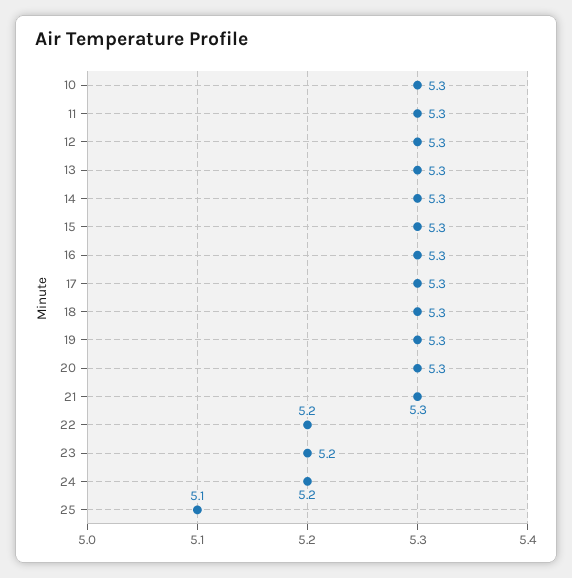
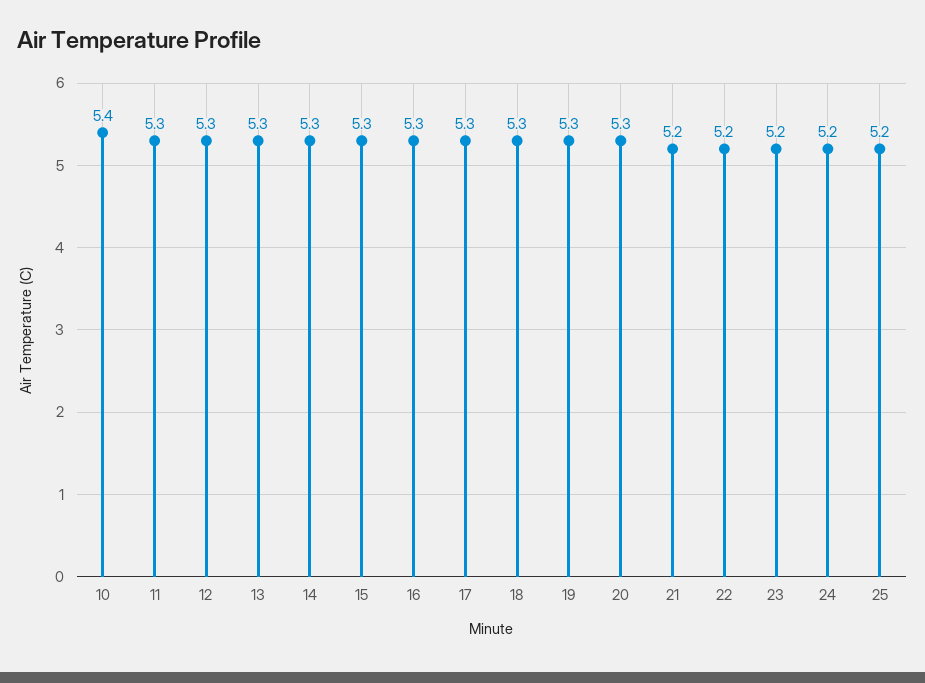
10: 5.3 -> 5.4
21: 5.3 -> 5.2
25: 5.1 -> 5.2

